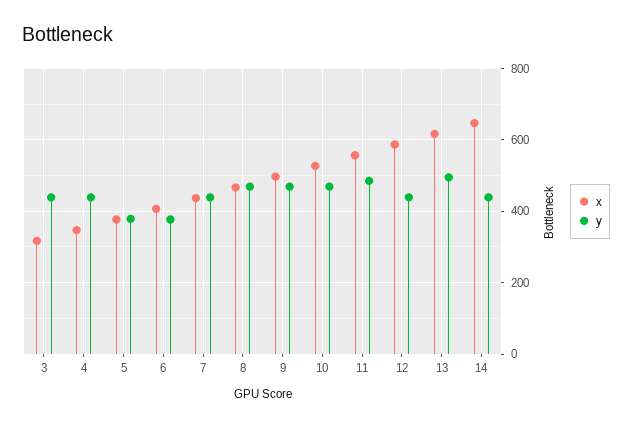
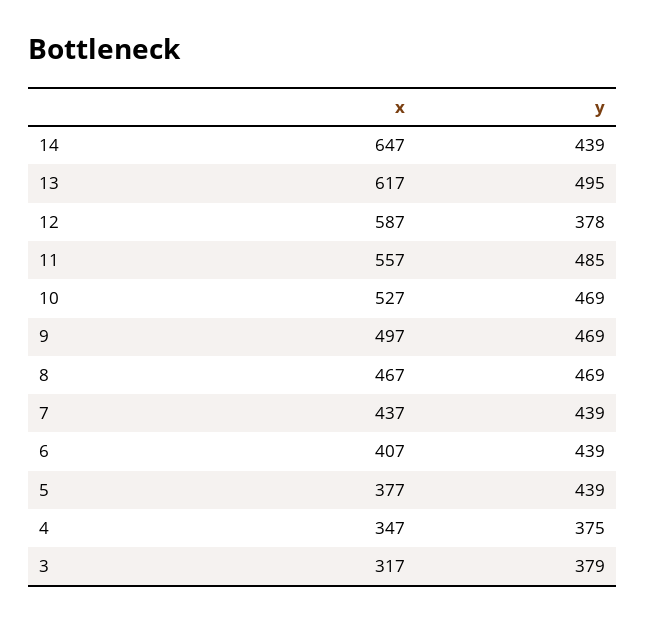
y, 3: 440 -> 379
y, 4: 440 -> 375
y, 5: 380 -> 439
y, 6: 380 -> 439
y, 12: 440 -> 378

